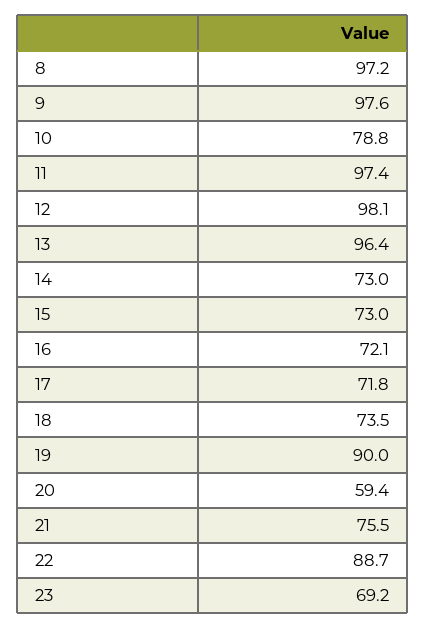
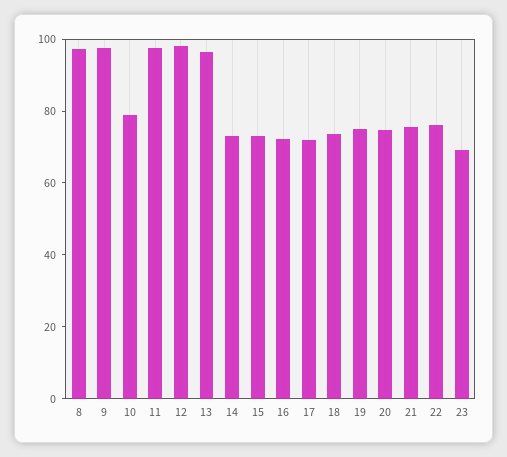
19: 90 -> 75
20: 59.4 -> 75
22: 88.7 -> 75

